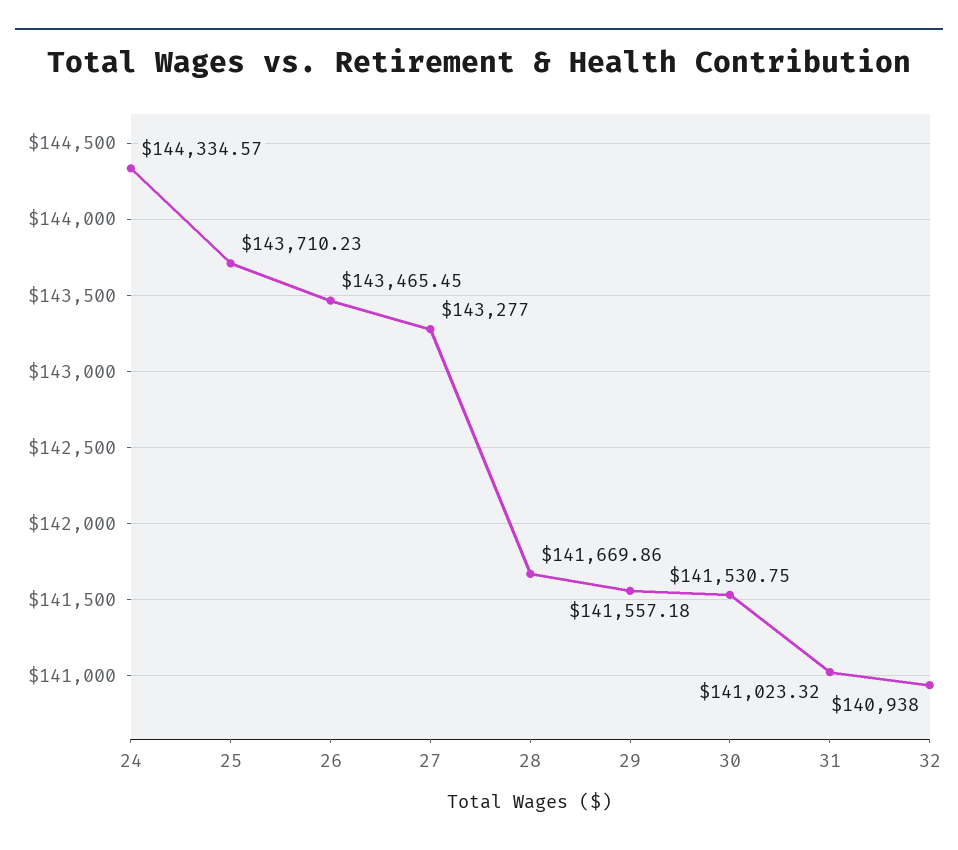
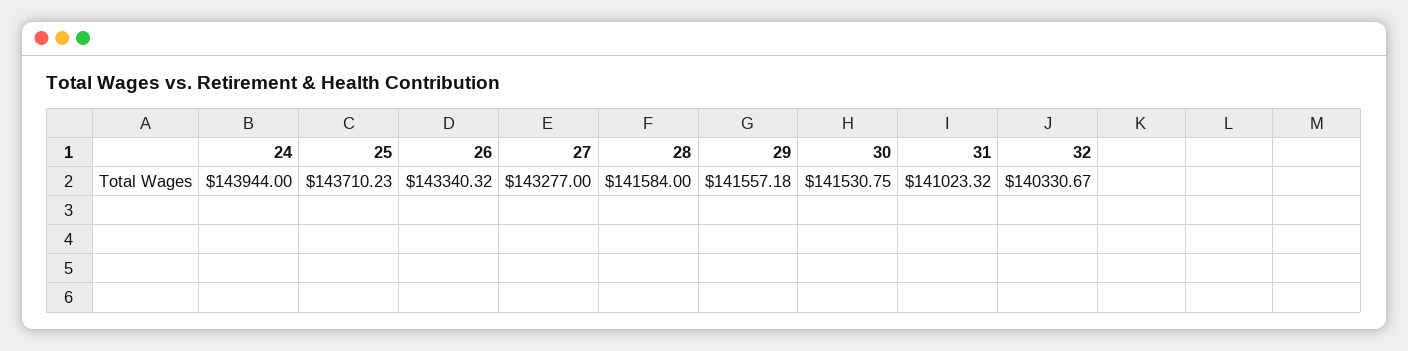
24: 144334.57 -> 143944
26: 143465.45 -> 143340.32
28: 141669.86 -> 141584
32: 140938 -> 140330.67

